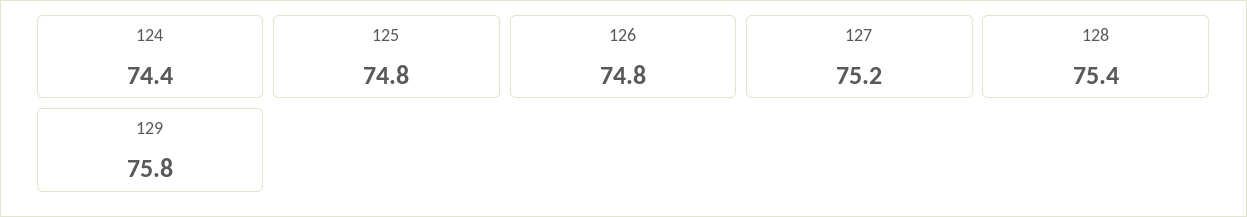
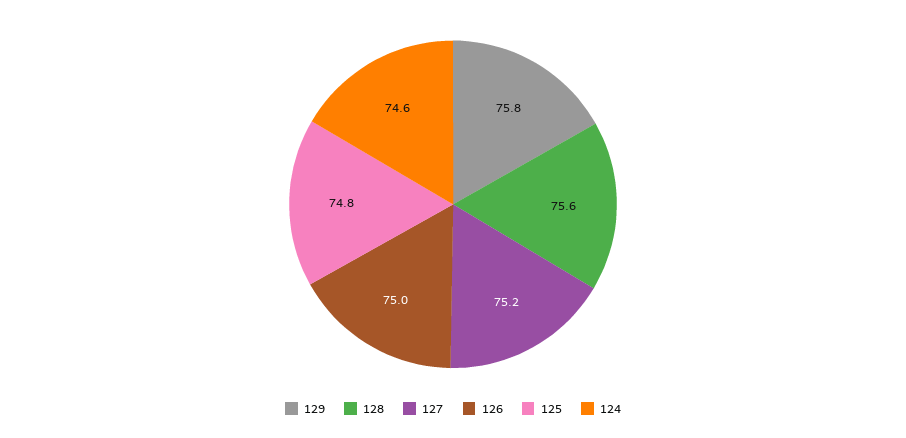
124: 74.4 -> 74.6
126: 74.8 -> 75
128: 75.4 -> 75.6

